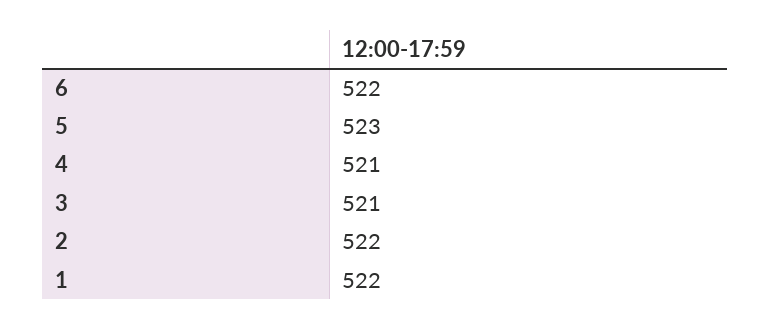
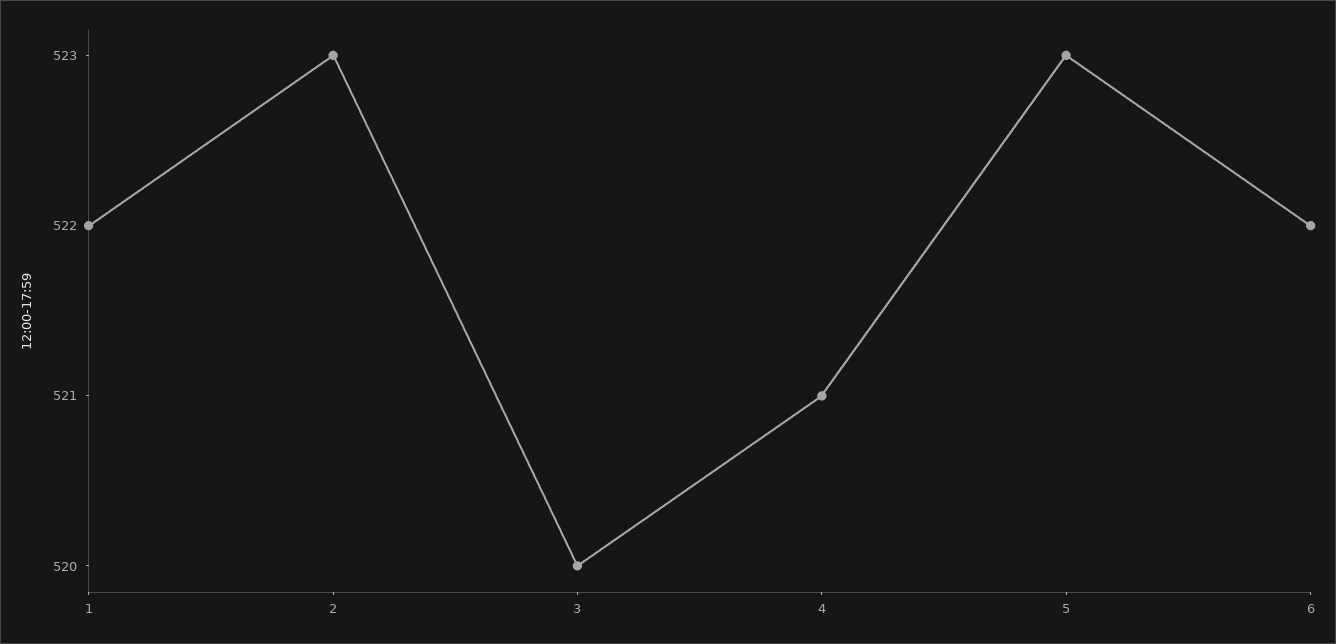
3: 521 -> 520
2: 522 -> 523

